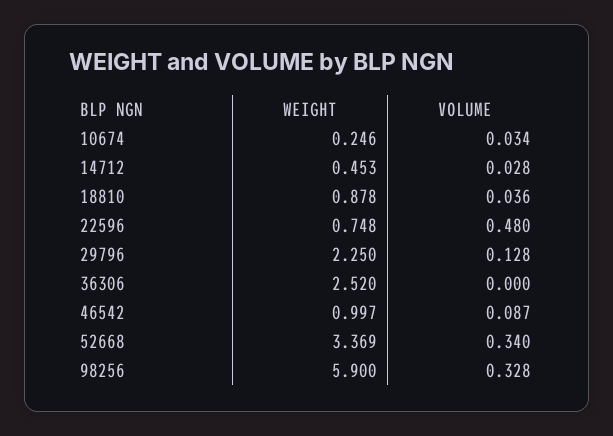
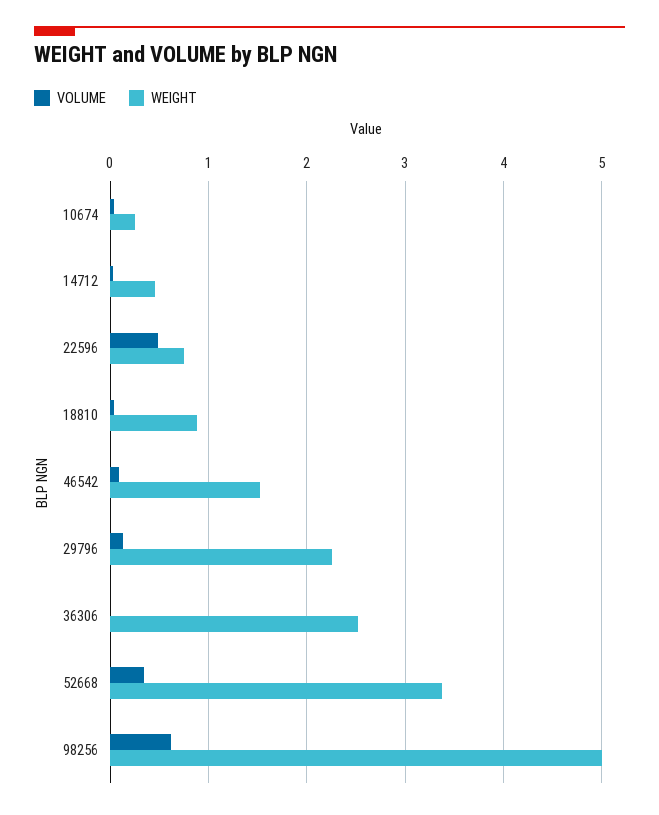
WEIGHT, 46542: 0.997 -> 1.5
WEIGHT, 98256: 5.9 -> 5
VOLUME, 98256: 0.328 -> 0.6

